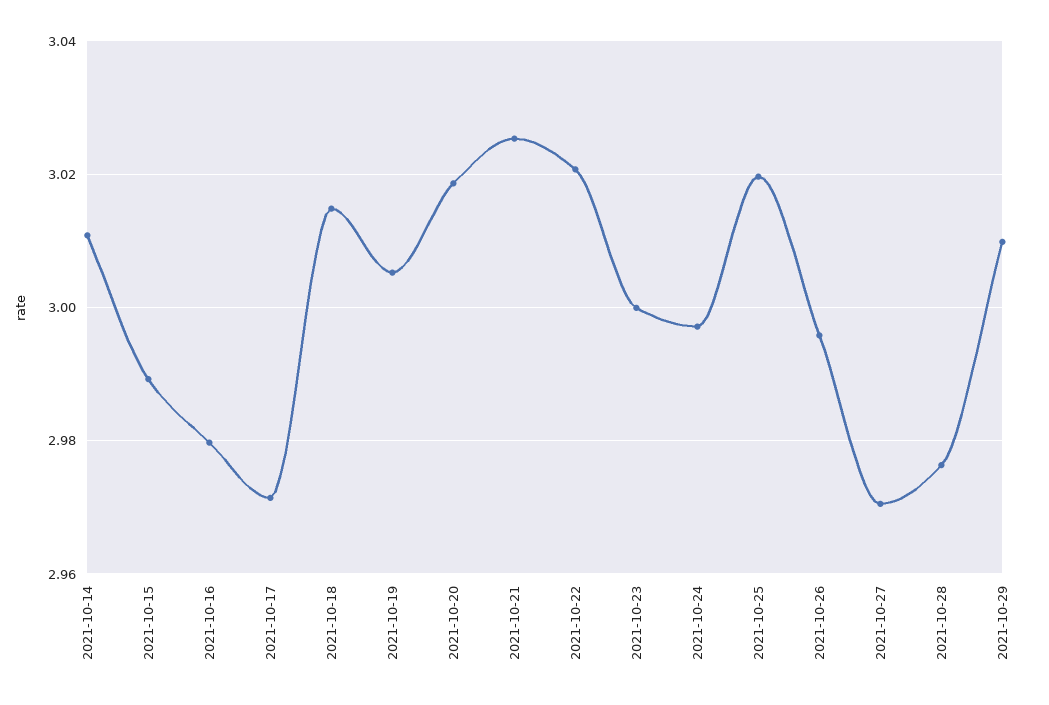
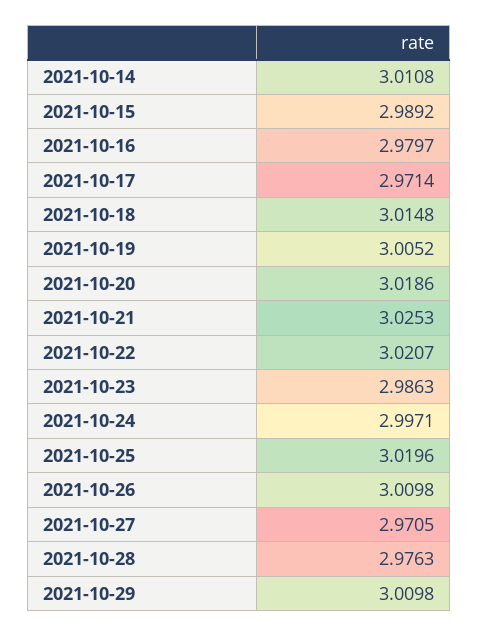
2021-10-23: 3 -> 2.9863
2021-10-26: 2.996 -> 3.0098

